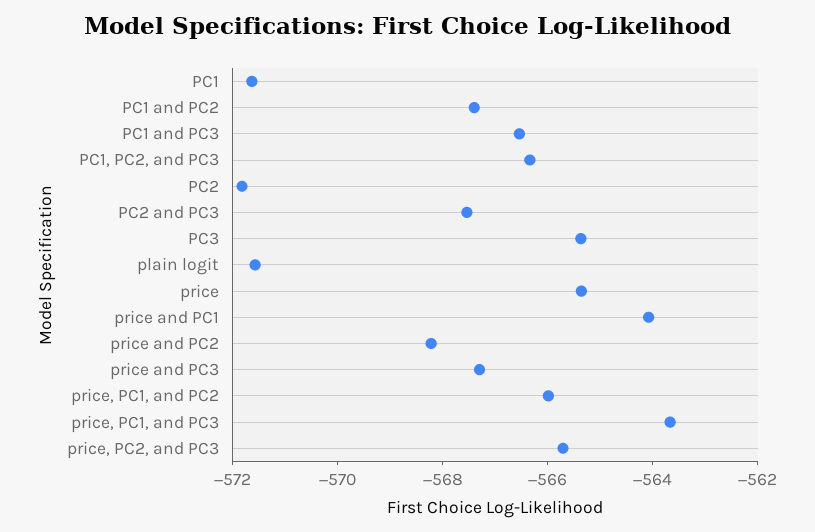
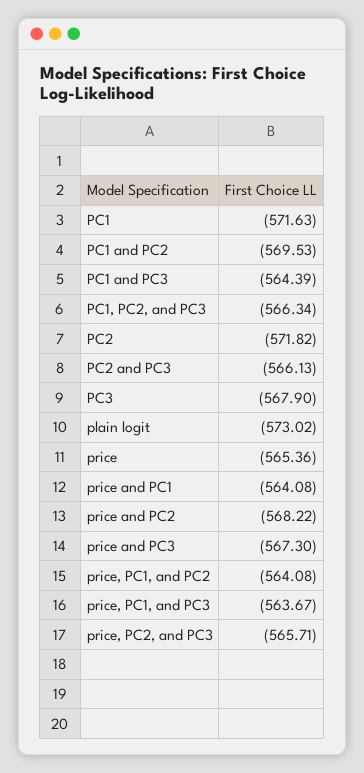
PC1 and PC2: -567.5 -> -569.53
PC1 and PC3: -566.5 -> -564.39
PC2 and PC3: -567.5 -> -566.13
PC3: -565.5 -> -567.9
plain logit: -571.5 -> -573.02
price, PC1, and PC2: -566 -> -564.08

